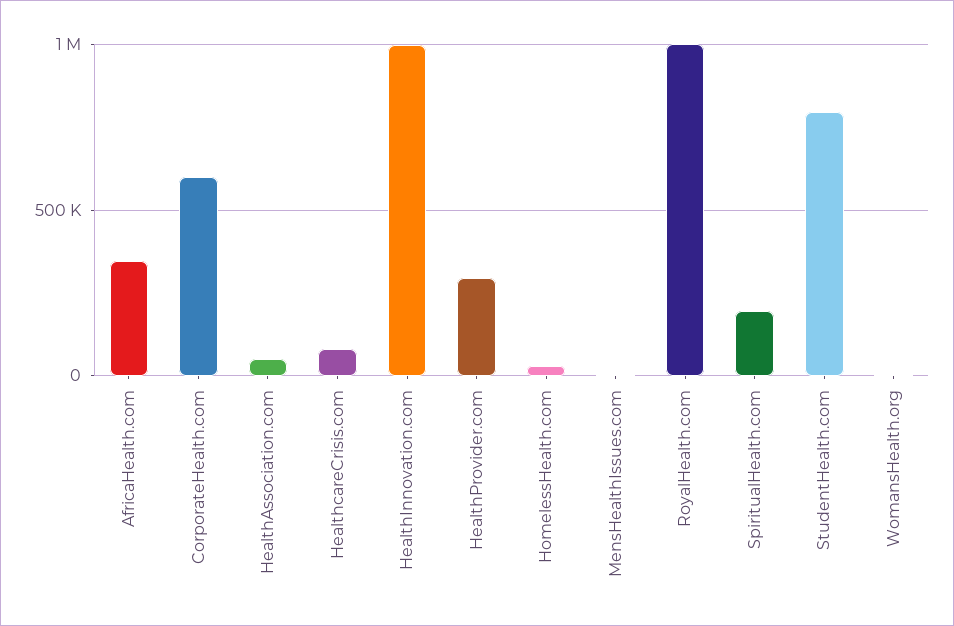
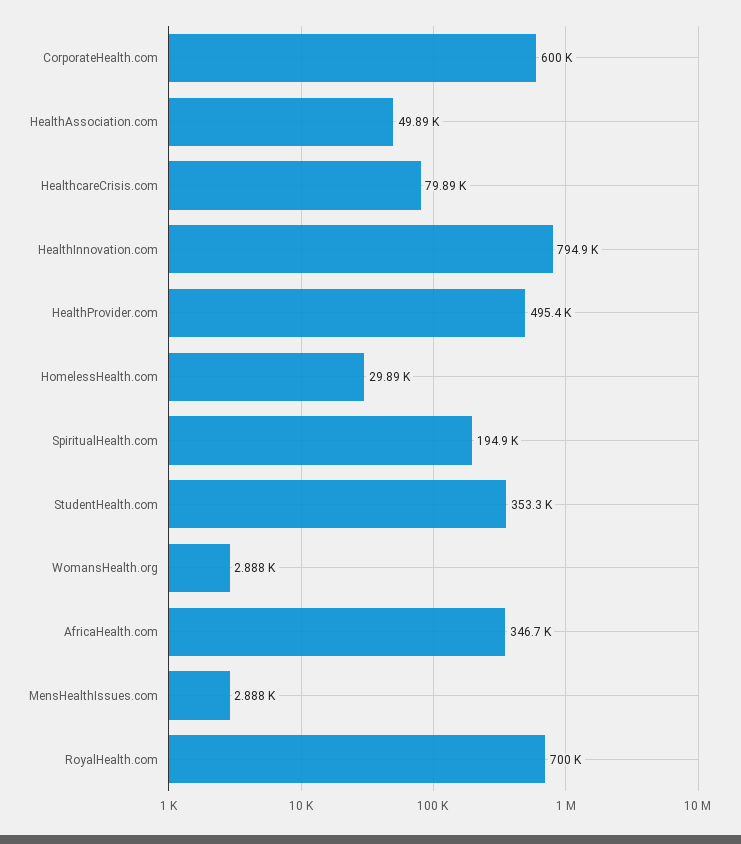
HealthInnovation.com: 1000000 -> 794900
HealthProvider.com: 300000 -> 495400
RoyalHealth.com: 1000000 -> 700000
StudentHealth.com: 800000 -> 353300

